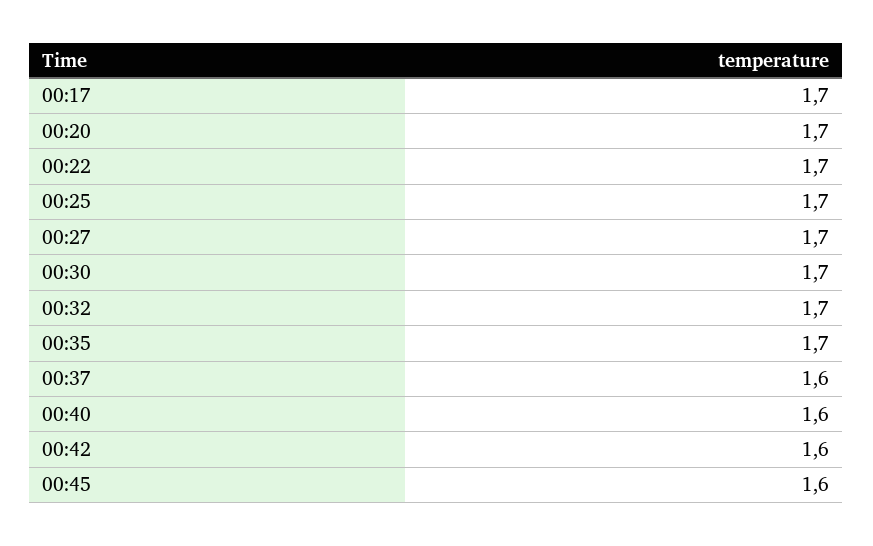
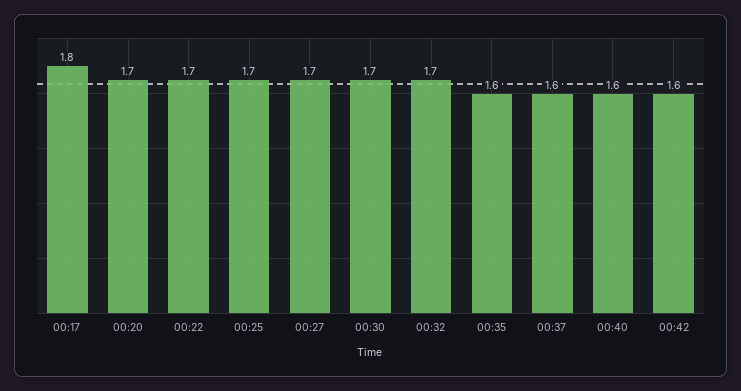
00:17: 1.7 -> 1.8
00:35: 1.7 -> 1.6
00:45: 1.6 -> none

